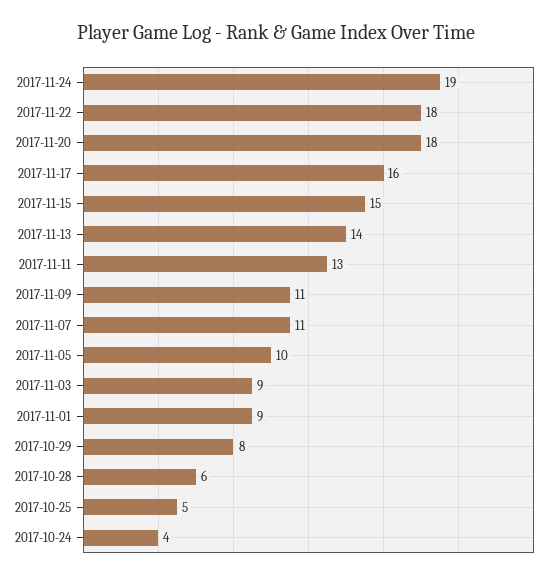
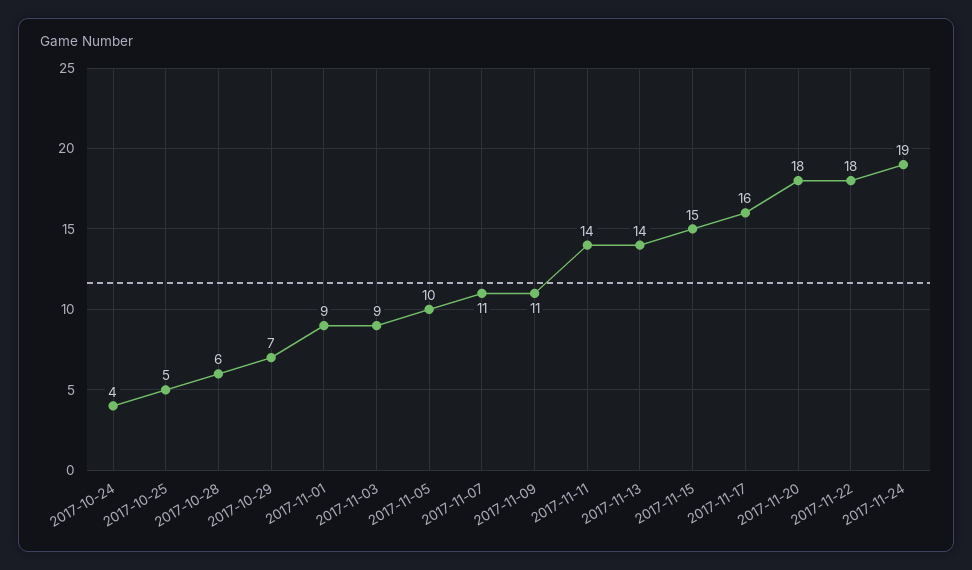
2017-11-11: 13 -> 14
2017-10-29: 8 -> 7

